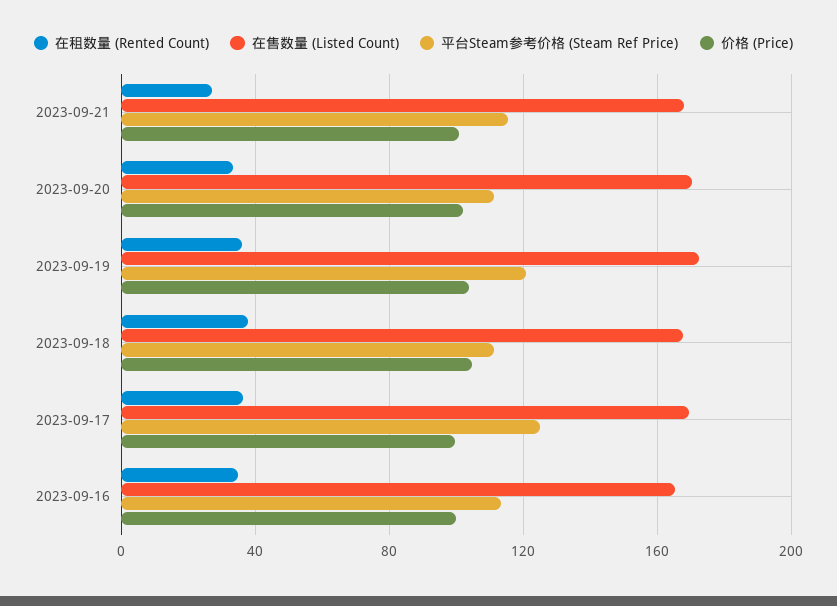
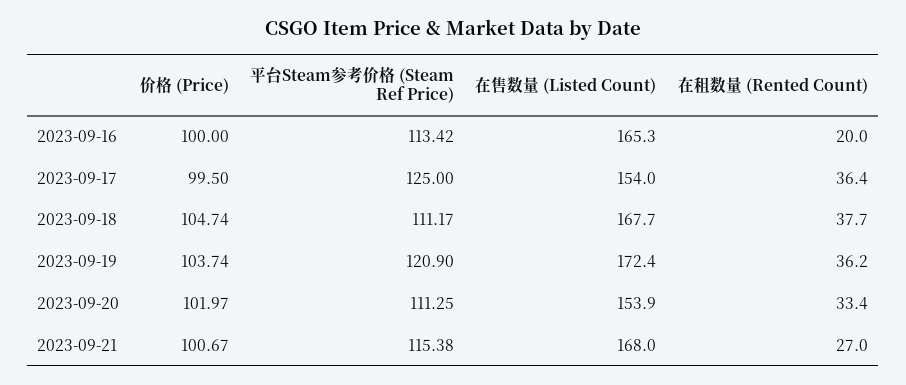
在售数量 (Listed Count), 2023-09-20: 170 -> 153.9
在售数量 (Listed Count), 2023-09-17: 170 -> 154
在租数量 (Rented Count), 2023-09-16: 35 -> 20

